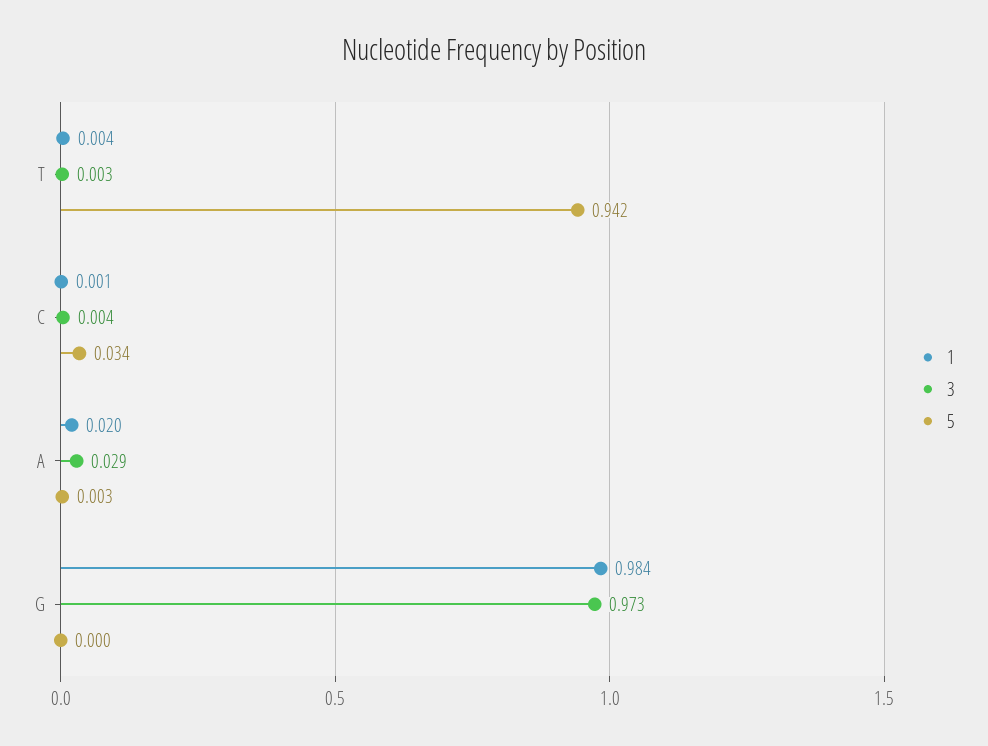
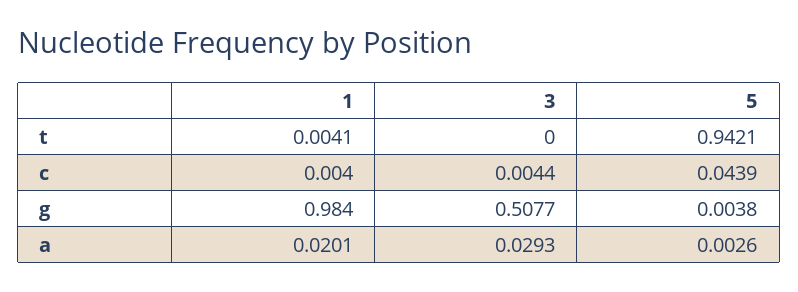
3, T: 0.003 -> 0
1, C: 0.001 -> 0.004
5, C: 0.034 -> 0.0439
3, G: 0.973 -> 0.5077
5, G: 0 -> 0.0038

